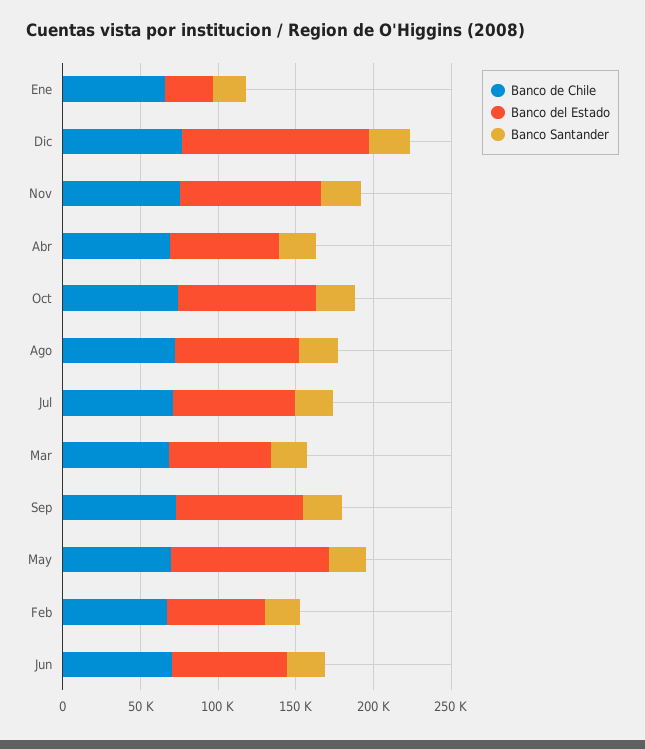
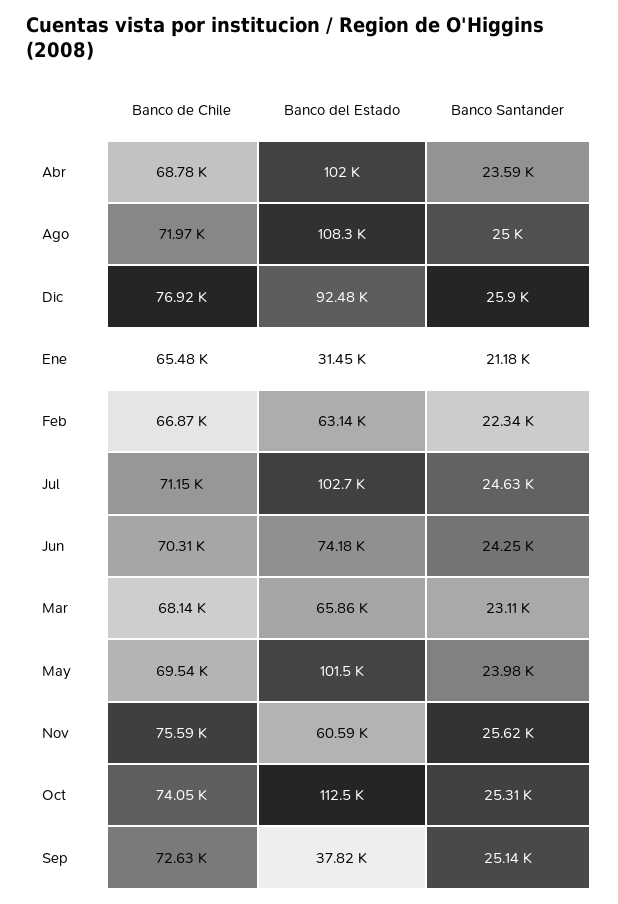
Banco del Estado, Dic: 120000 -> 92480
Banco del Estado, Nov: 90000 -> 60590
Banco del Estado, Abr: 70000 -> 102000
Banco del Estado, Oct: 90000 -> 112500
Banco del Estado, Ago: 80000 -> 108300
Banco del Estado, Jul: 80000 -> 102700
Banco del Estado, Sep: 80000 -> 37820

